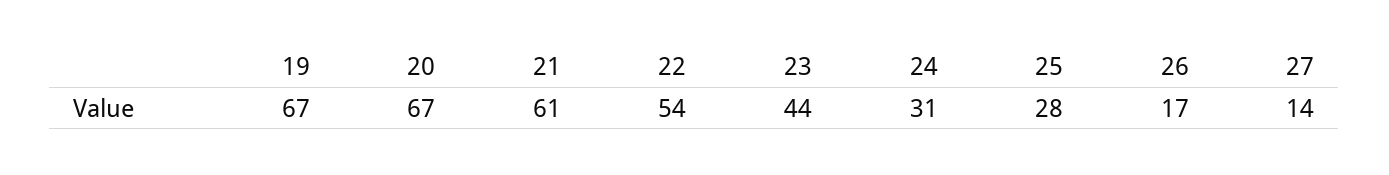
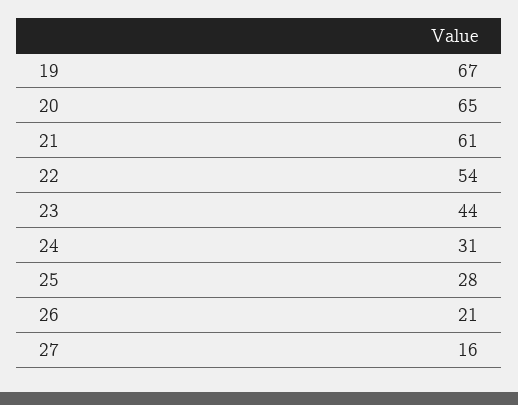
20: 67 -> 65
26: 17 -> 21
27: 14 -> 16

